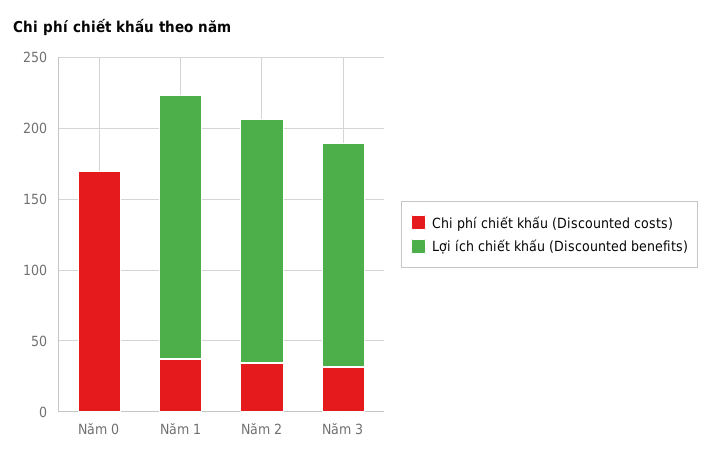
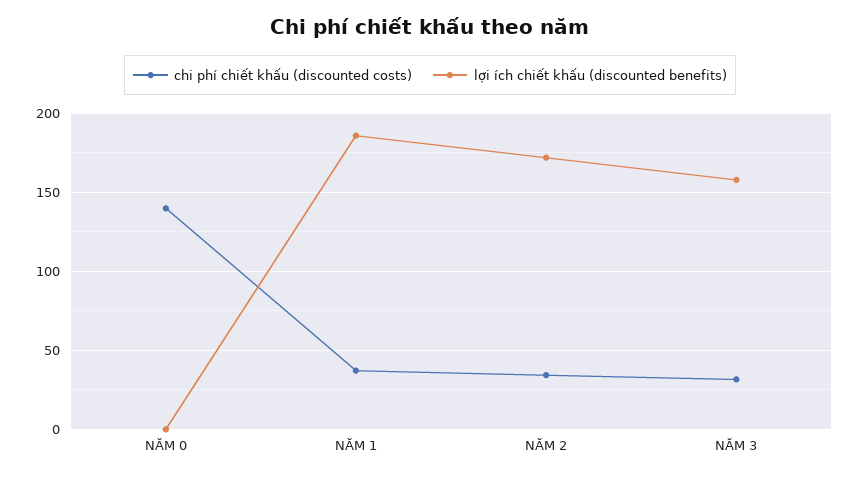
Chi phí chiết khấu (Discounted costs), Năm 0: 170 -> 140

